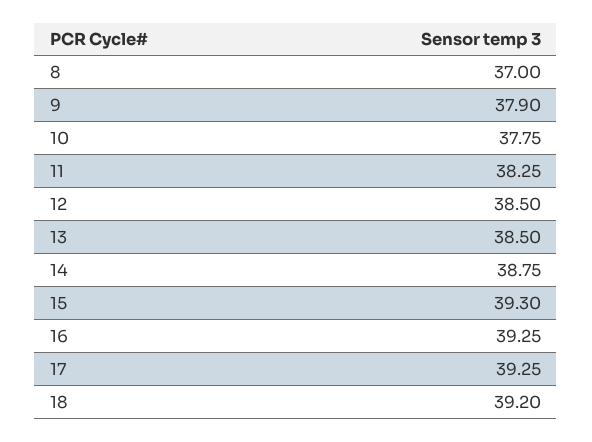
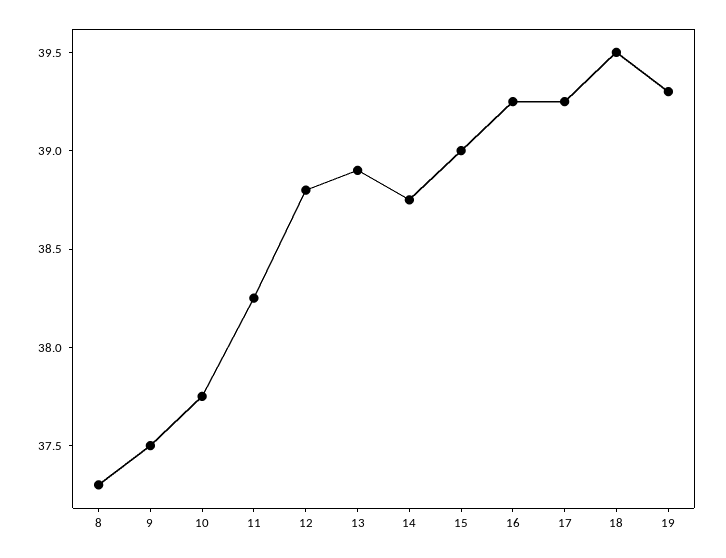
8: 37 -> 37.3
9: 37.9 -> 37.5
12: 38.5 -> 38.8
13: 38.5 -> 38.9
15: 39.3 -> 39
18: 39.2 -> 39.5
19: none -> 39.3

